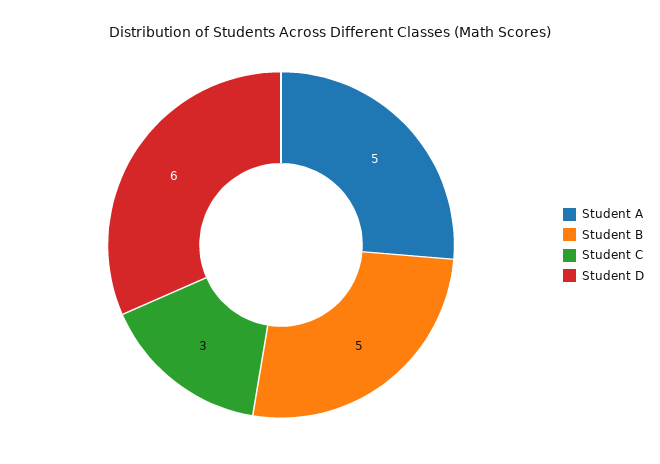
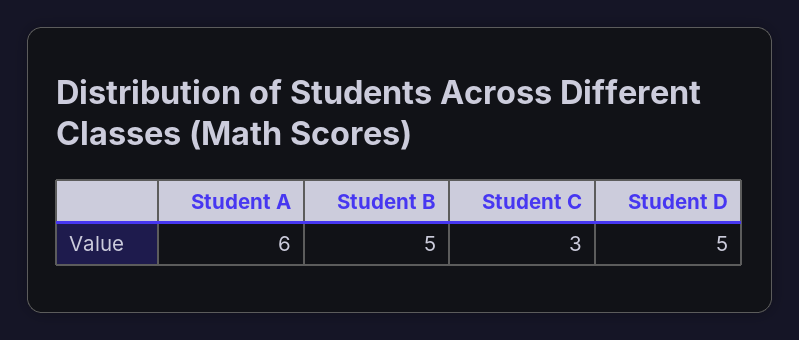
Student A: 5 -> 6
Student D: 6 -> 5

